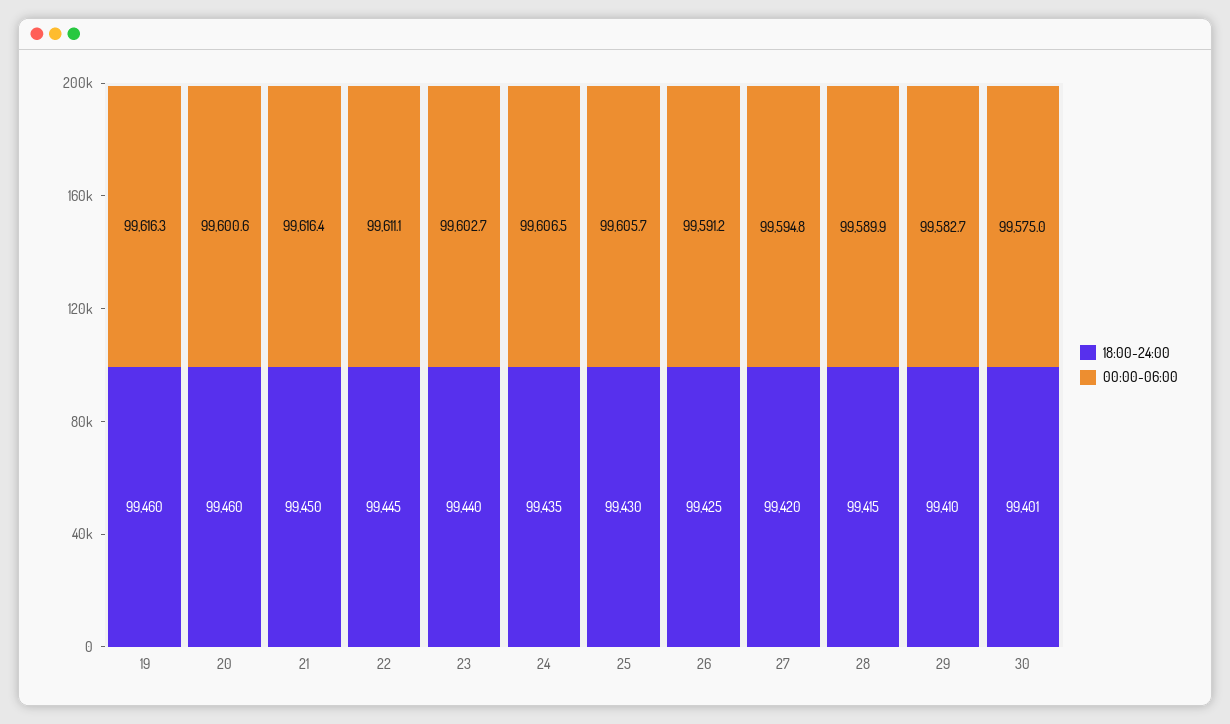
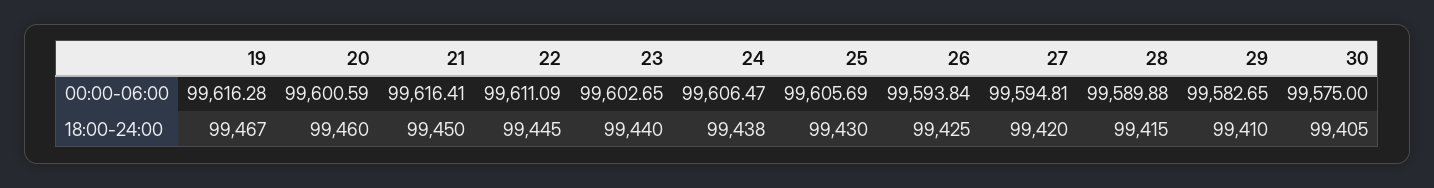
18:00-24:00, 19: 99460 -> 99467
18:00-24:00, 24: 99435 -> 99438
00:00-06:00, 26: 99591.2 -> 99593.84
18:00-24:00, 30: 99401 -> 99405

